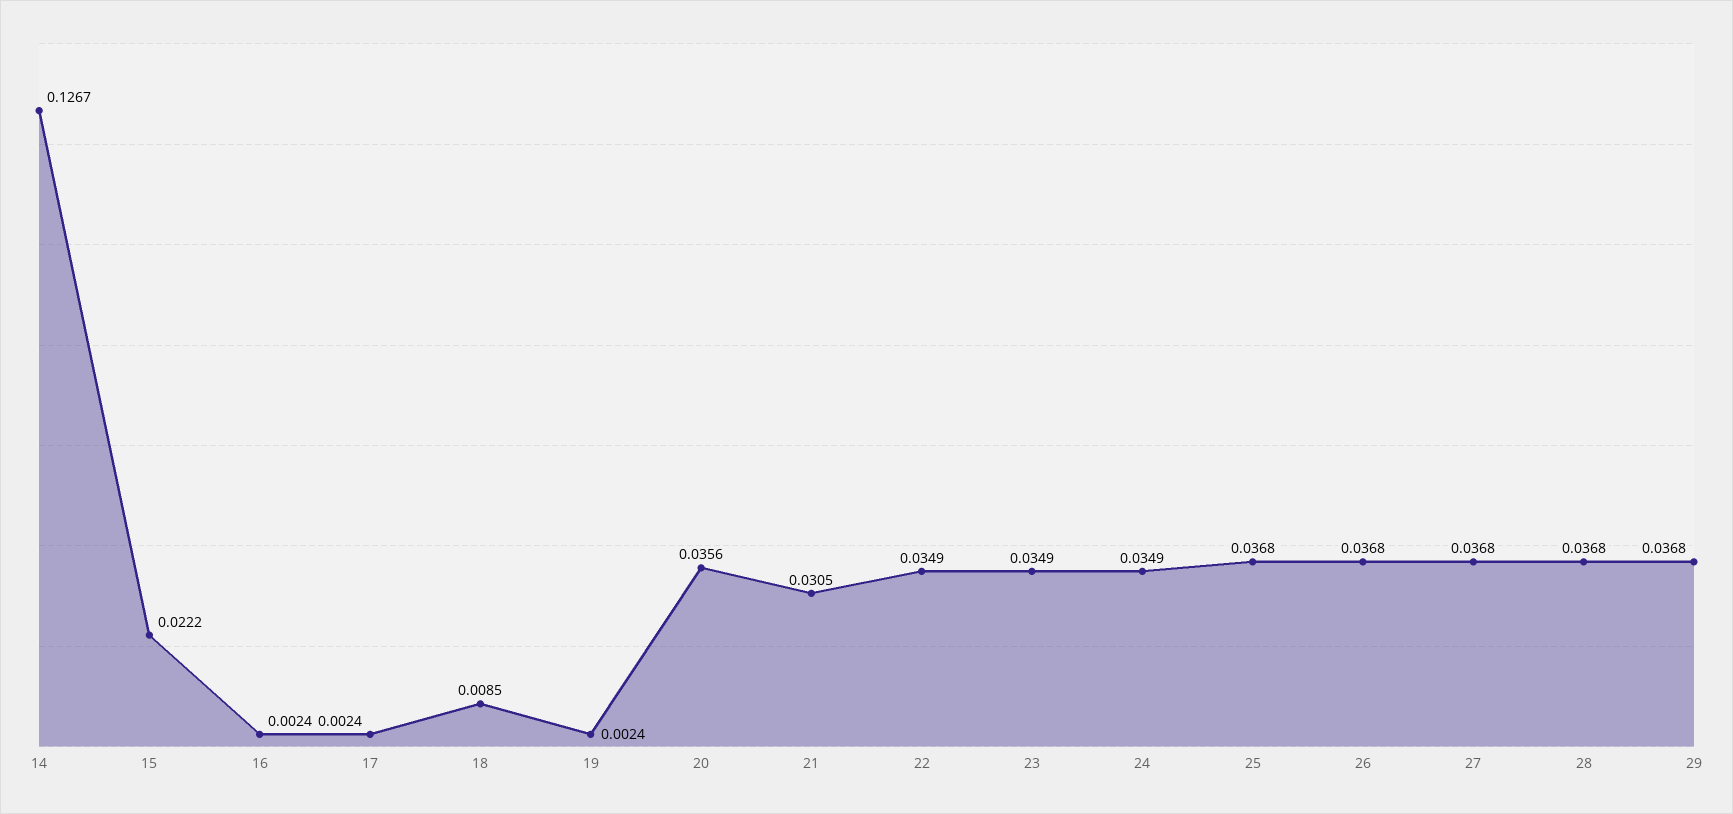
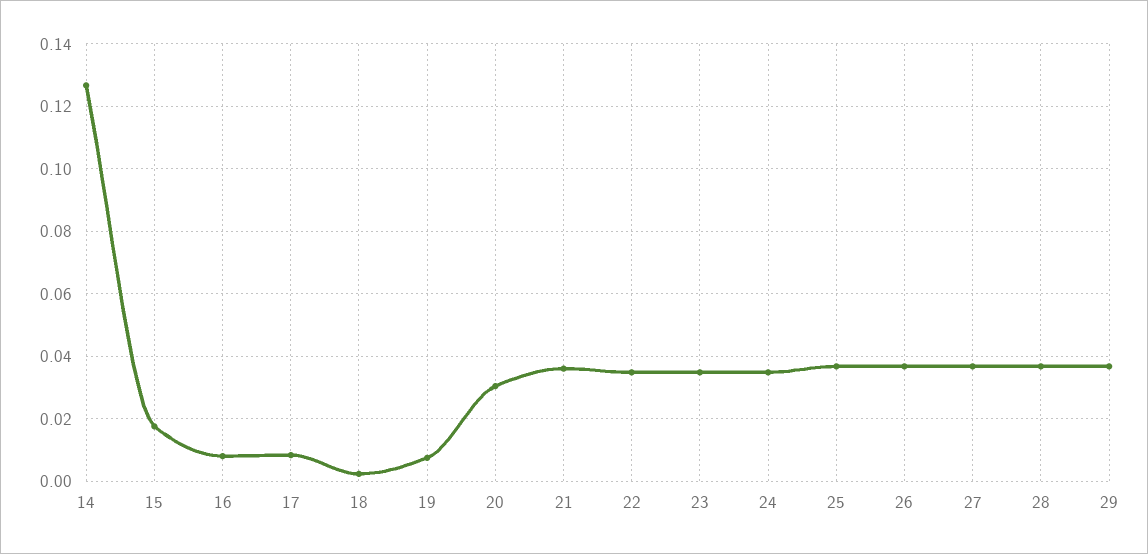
15: 0.0222 -> 0.018
16: 0.0024 -> 0.008
17: 0.0024 -> 0.008
18: 0.0085 -> 0.002
19: 0.0024 -> 0.008
20: 0.0356 -> 0.03
21: 0.0305 -> 0.036

